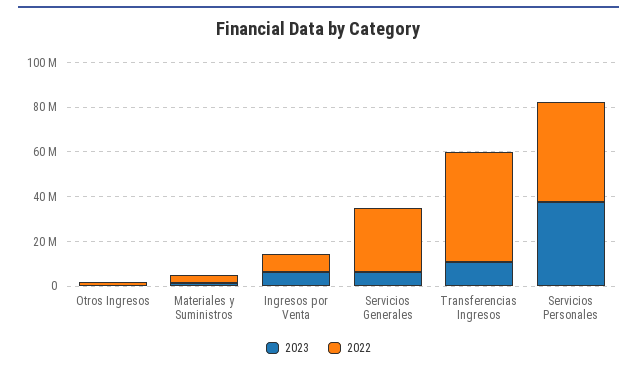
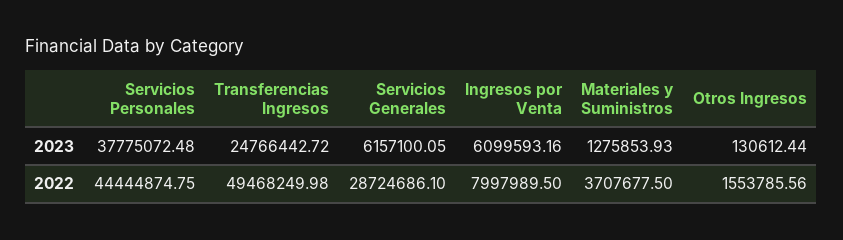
2023, Transferencias Ingresos: 10000000 -> 24766442.72

